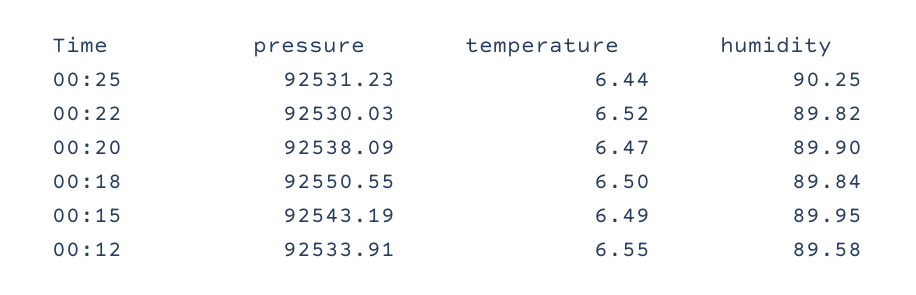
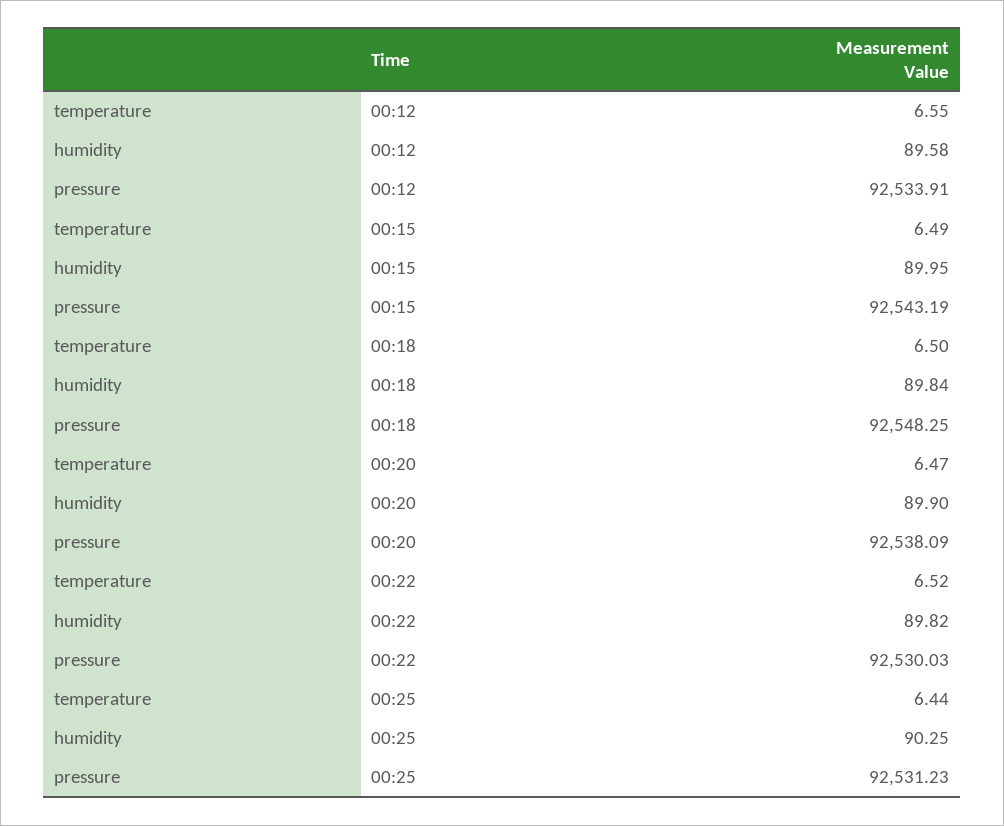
pressure, 00:18: 92550.55 -> 92548.25

